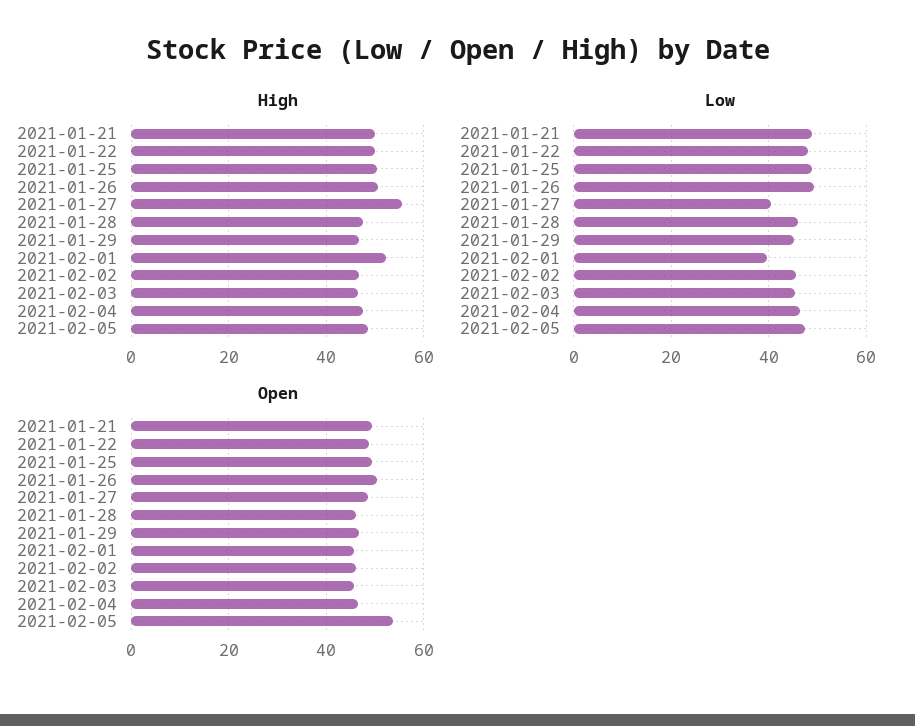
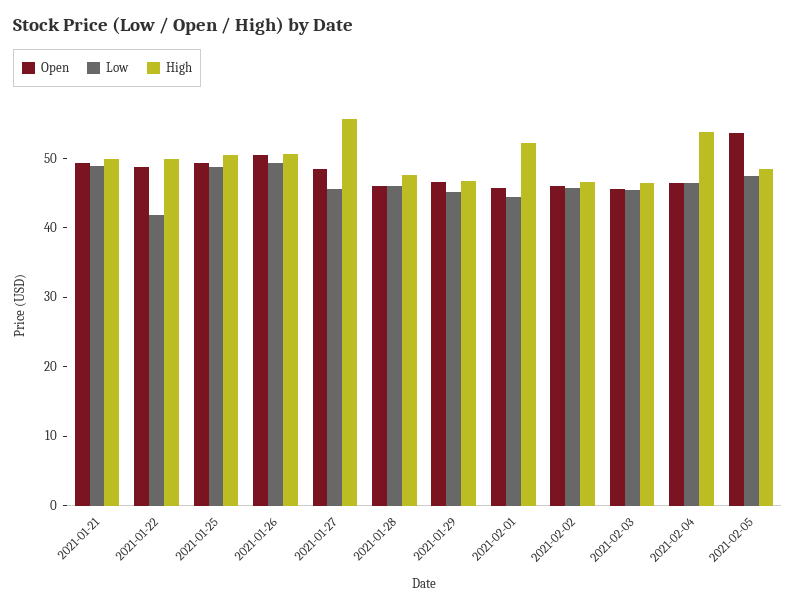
High, 2021-02-04: 48 -> 54
Low, 2021-01-22: 48 -> 42
Low, 2021-01-27: 40 -> 46
Low, 2021-02-01: 40 -> 44

